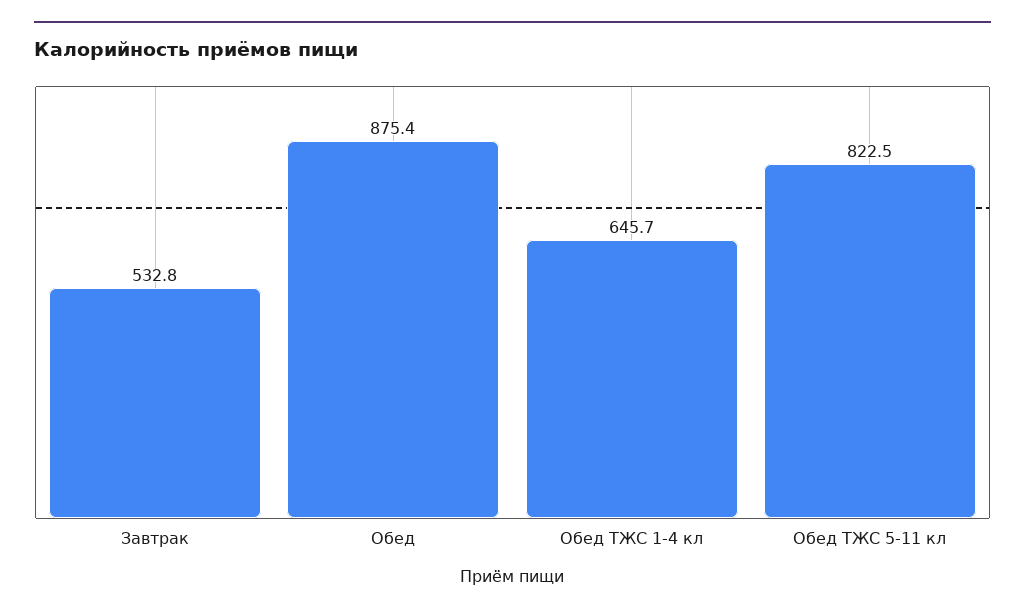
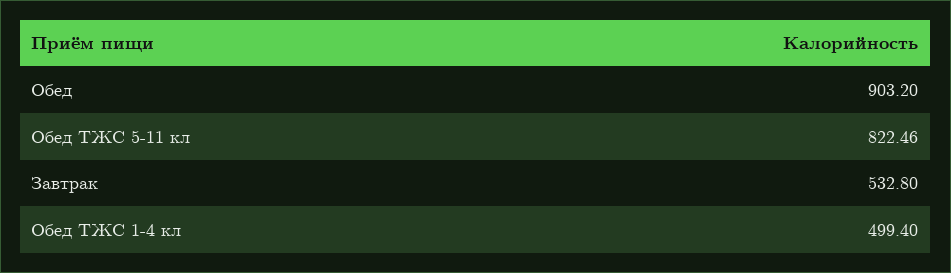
Обед: 875.4 -> 903.2
Обед ТЖС 1-4 кл: 645.7 -> 499.4

